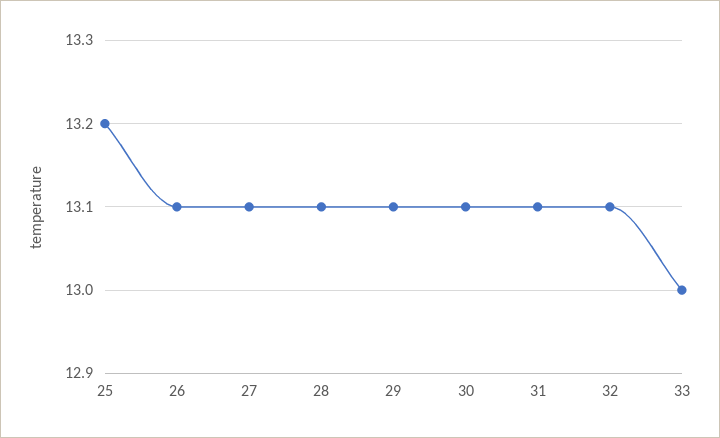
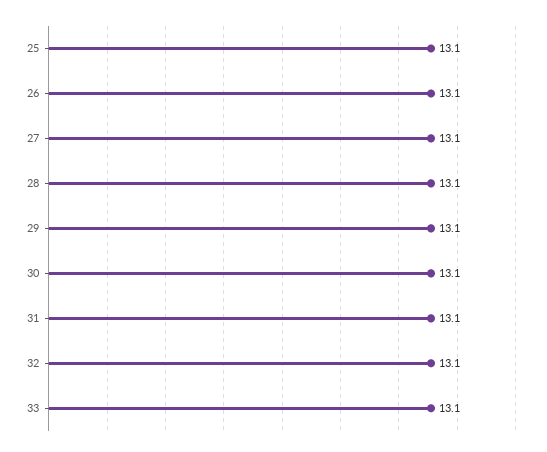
25: 13.2 -> 13.1
33: 13 -> 13.1

